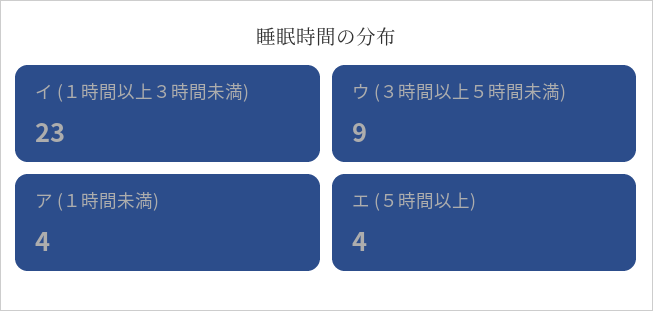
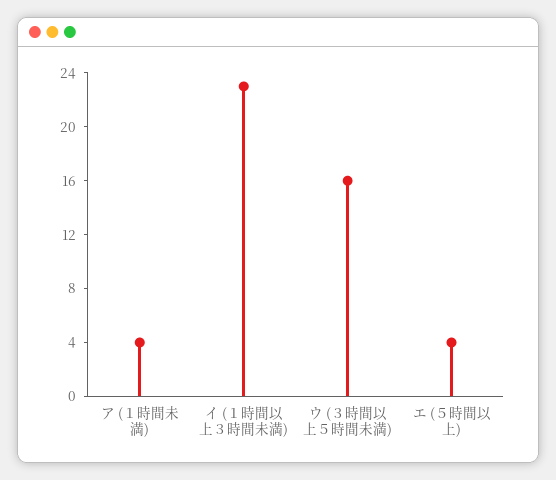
ウ (３時間以上５時間未満): 9 -> 16

